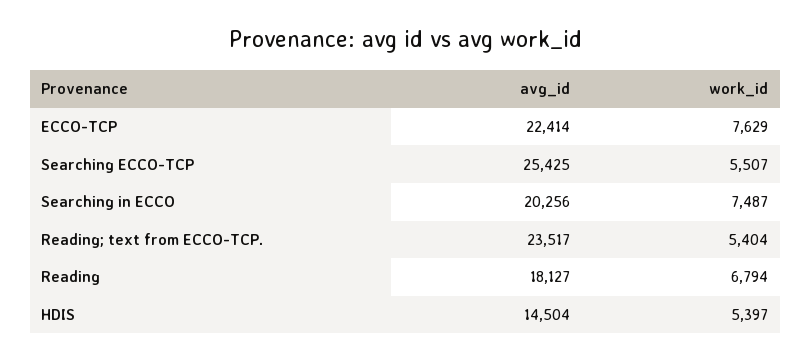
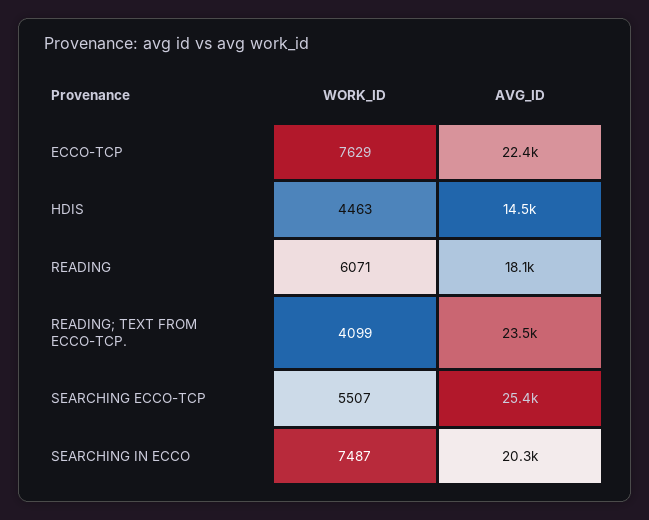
work_id, Reading; text from ECCO-TCP.: 5404 -> 4099
work_id, Reading: 6794 -> 6071
work_id, HDIS: 5397 -> 4463

